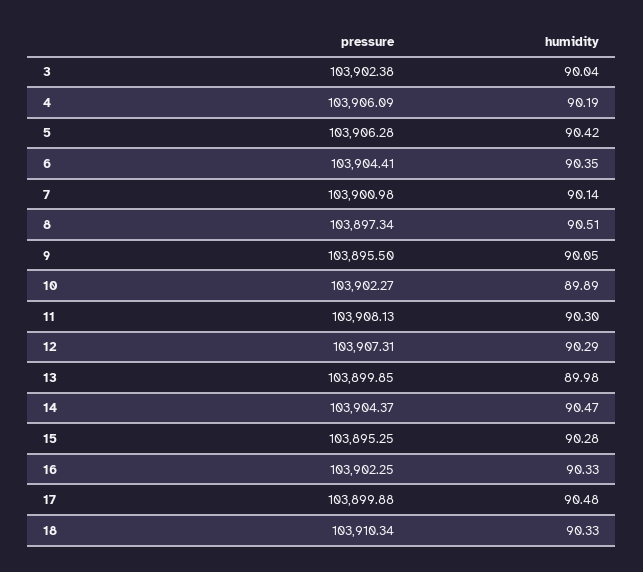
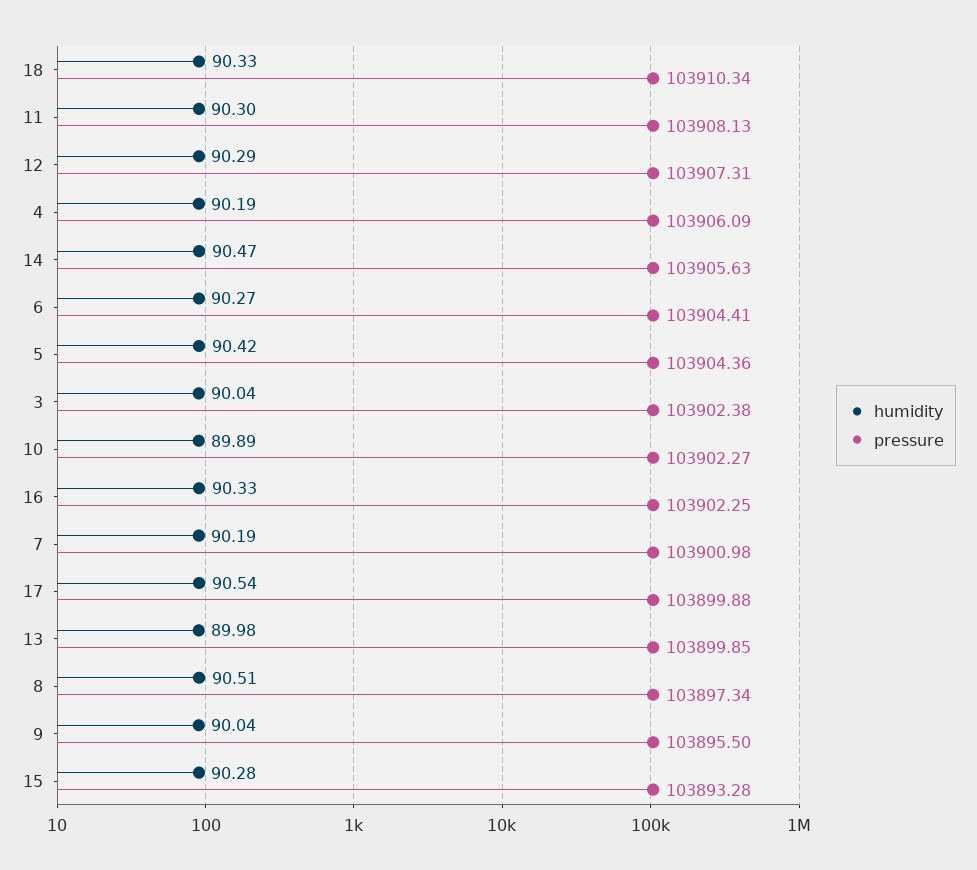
pressure, 5: 103906.28 -> 103904.36
humidity, 6: 90.35 -> 90.27
humidity, 7: 90.14 -> 90.19
humidity, 9: 90.05 -> 90.04
pressure, 14: 103904.37 -> 103905.63
pressure, 15: 103895.25 -> 103893.28
humidity, 17: 90.48 -> 90.54

